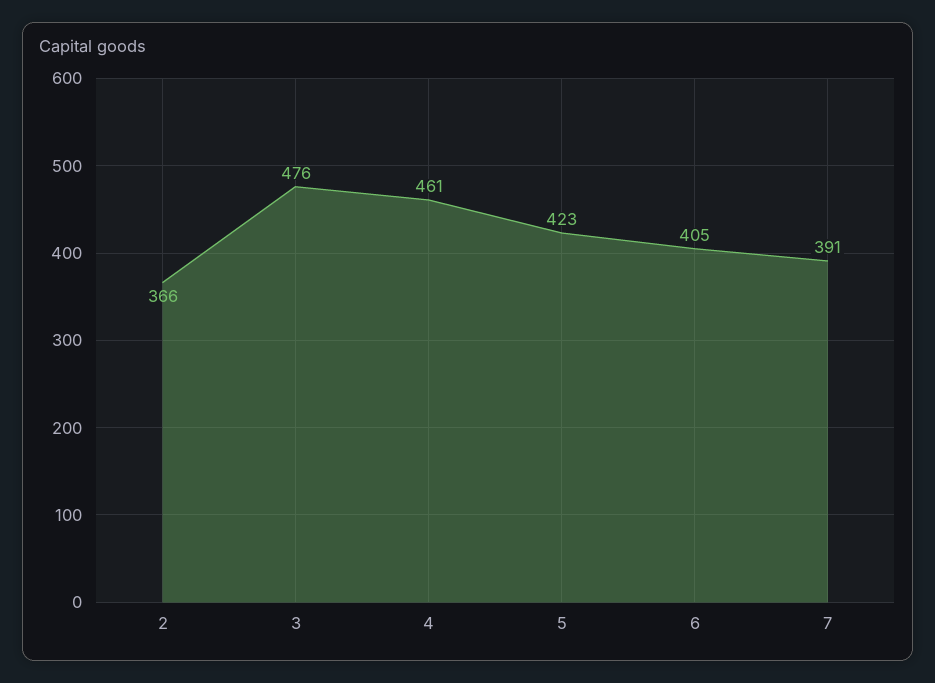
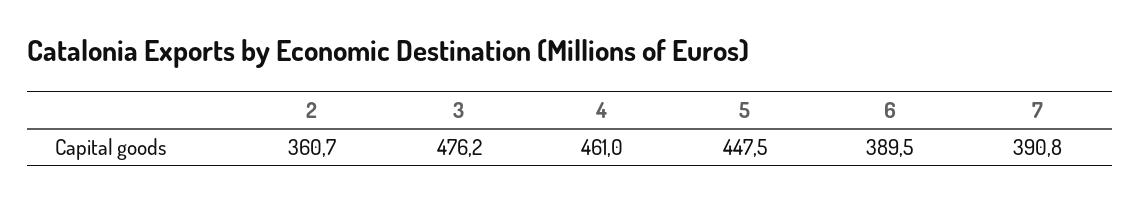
2: 366 -> 360.7
5: 423 -> 447.5
6: 405 -> 389.5

